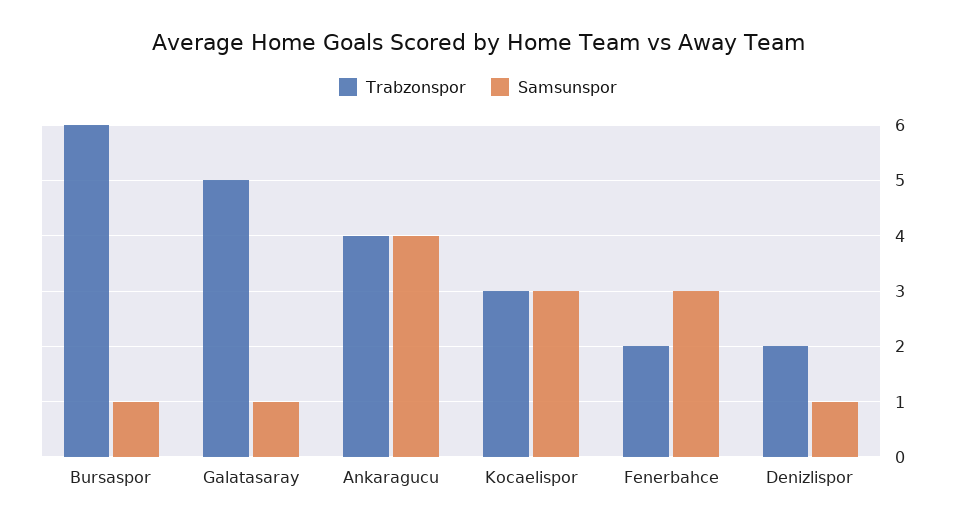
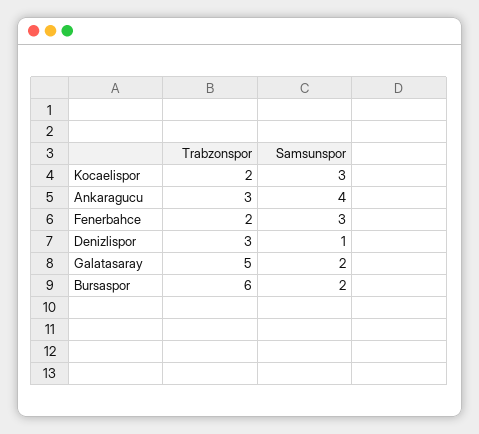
Samsunspor, Bursaspor: 1 -> 2
Samsunspor, Galatasaray: 1 -> 2
Trabzonspor, Ankaragucu: 4 -> 3
Trabzonspor, Kocaelispor: 3 -> 2
Trabzonspor, Denizlispor: 2 -> 3

